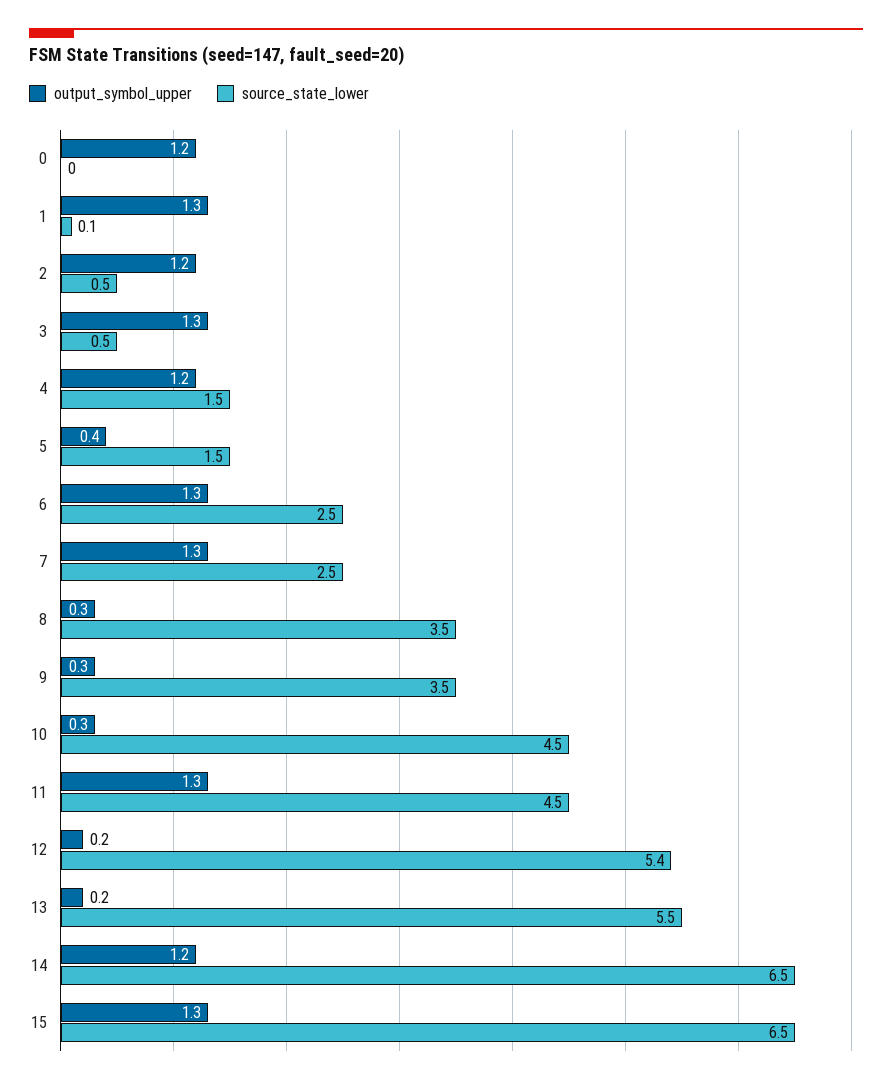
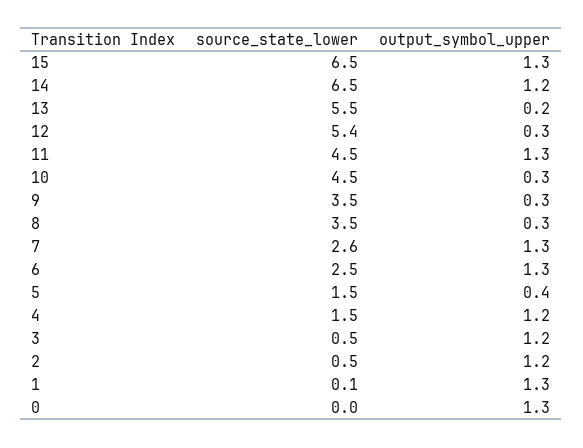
output_symbol_upper, 0: 1.2 -> 1.3
output_symbol_upper, 3: 1.3 -> 1.2
source_state_lower, 7: 2.5 -> 2.6
output_symbol_upper, 12: 0.2 -> 0.3

